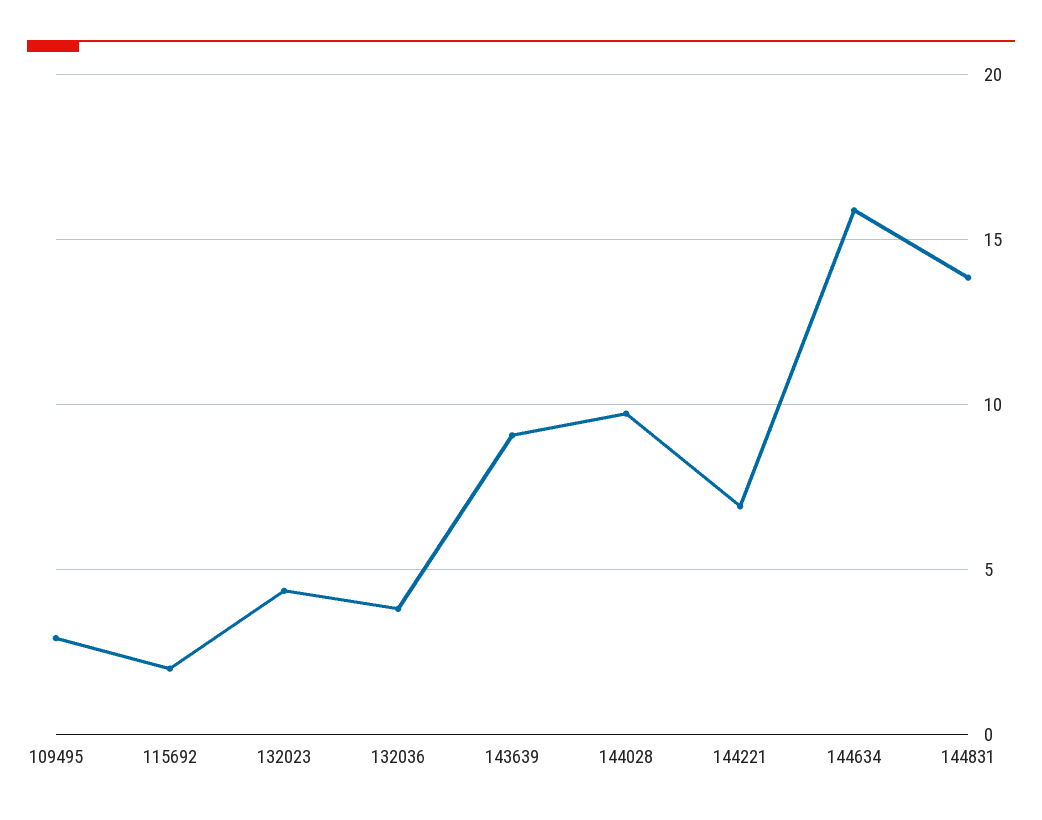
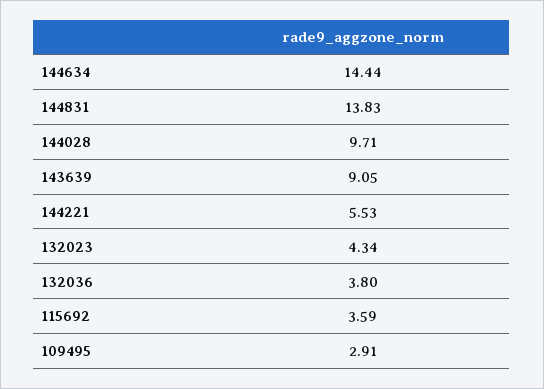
115692: 2 -> 3.59
144221: 7 -> 5.53
144634: 16 -> 14.44

